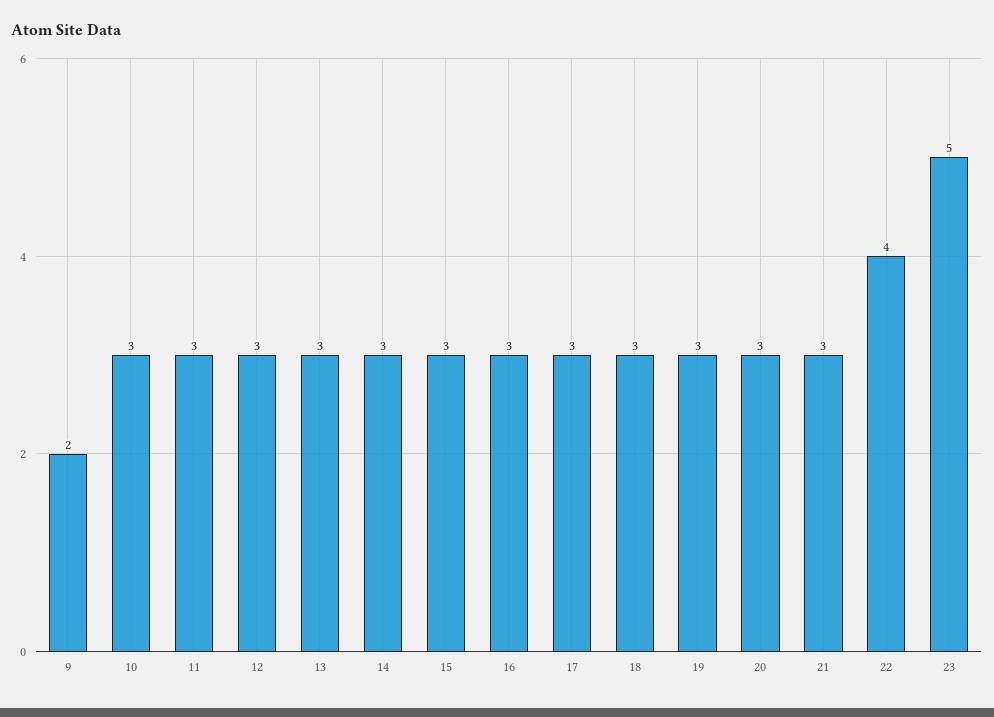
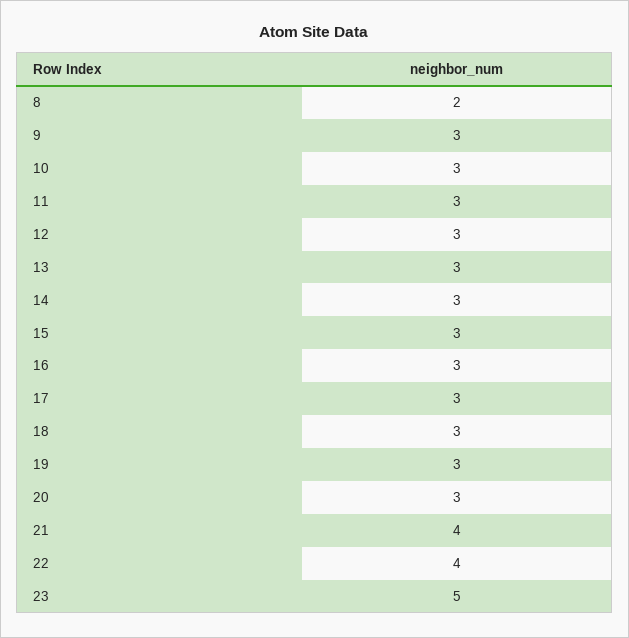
9: 2 -> 3
21: 3 -> 4
8: none -> 2

